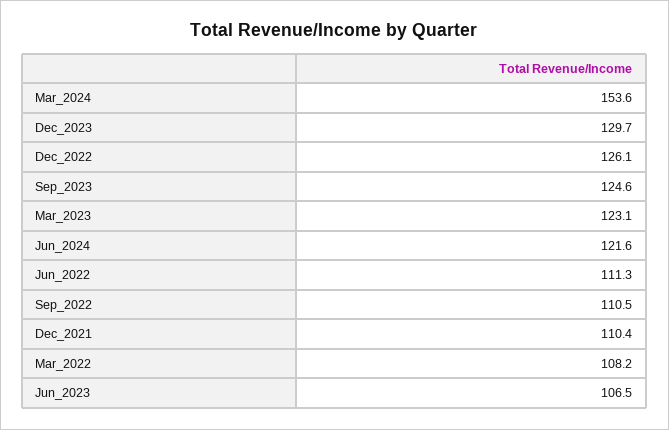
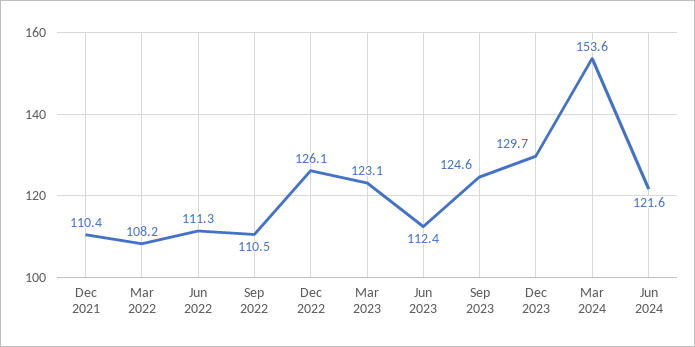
Jun_2023: 106.5 -> 112.4

